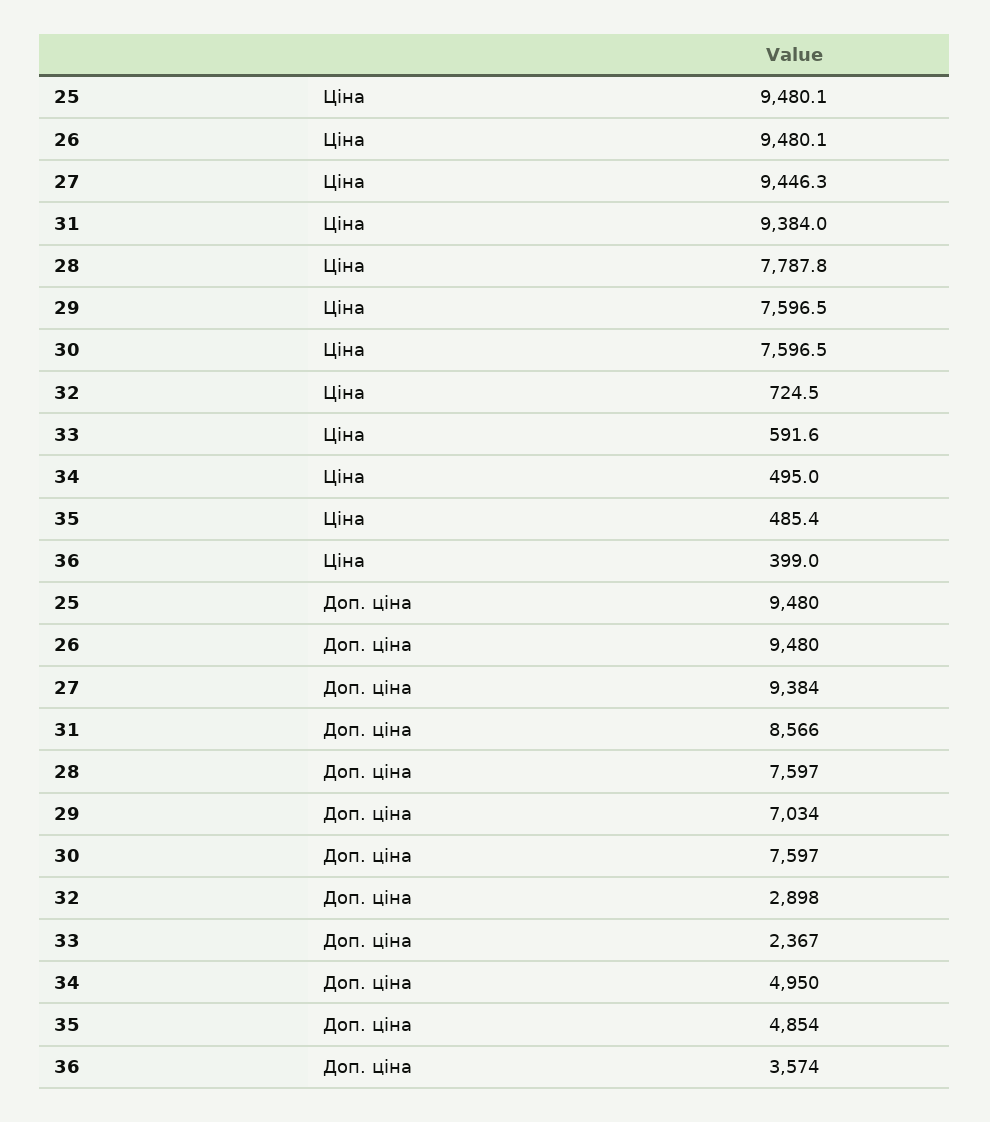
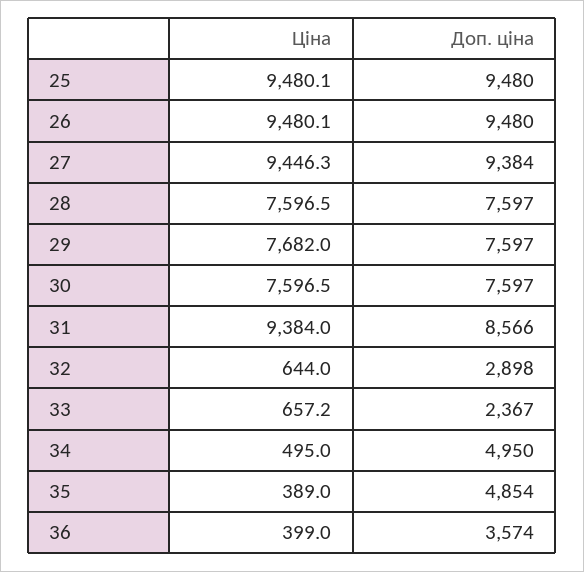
28, Ціна: 7787.8 -> 7596.5
29, Ціна: 7596.5 -> 7682
32, Ціна: 724.5 -> 644
33, Ціна: 591.6 -> 657.2
35, Ціна: 485.4 -> 389
29, Доп. ціна: 7034 -> 7597

